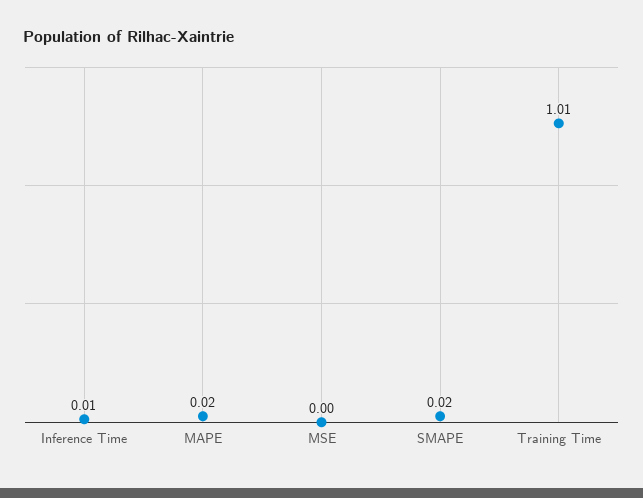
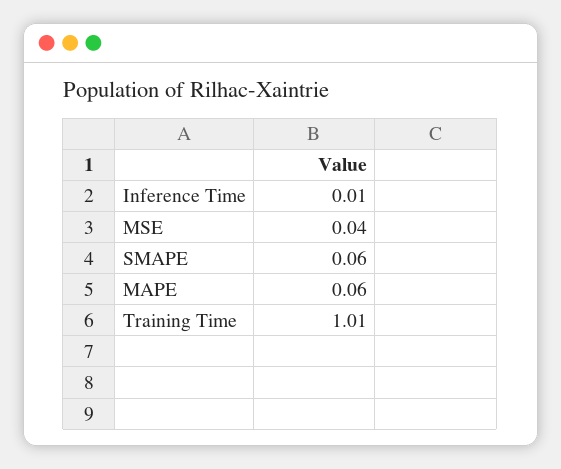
MAPE: 0.02 -> 0.06
MSE: 0 -> 0.04
SMAPE: 0.02 -> 0.06

